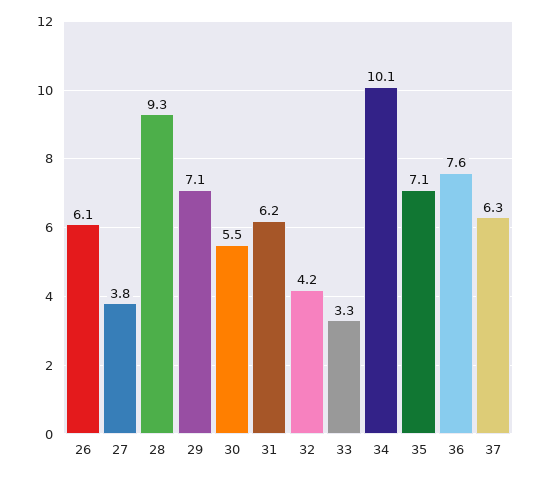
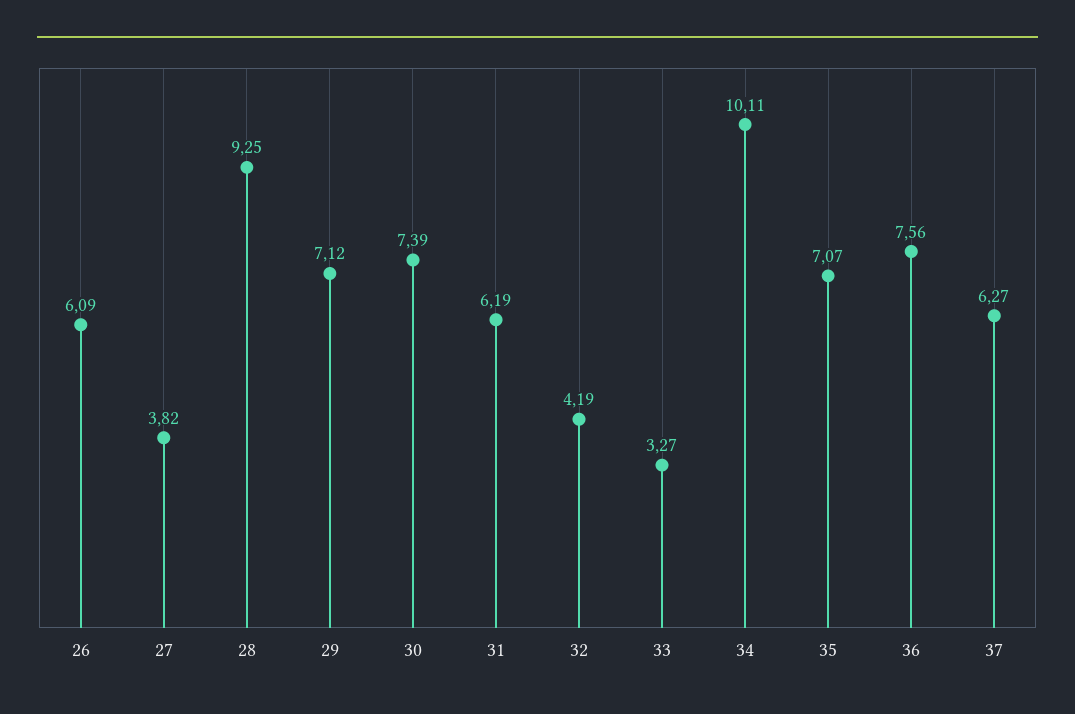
30: 5.5 -> 7.39

